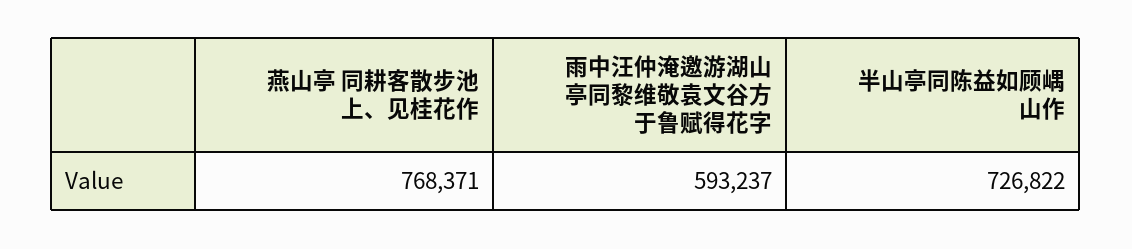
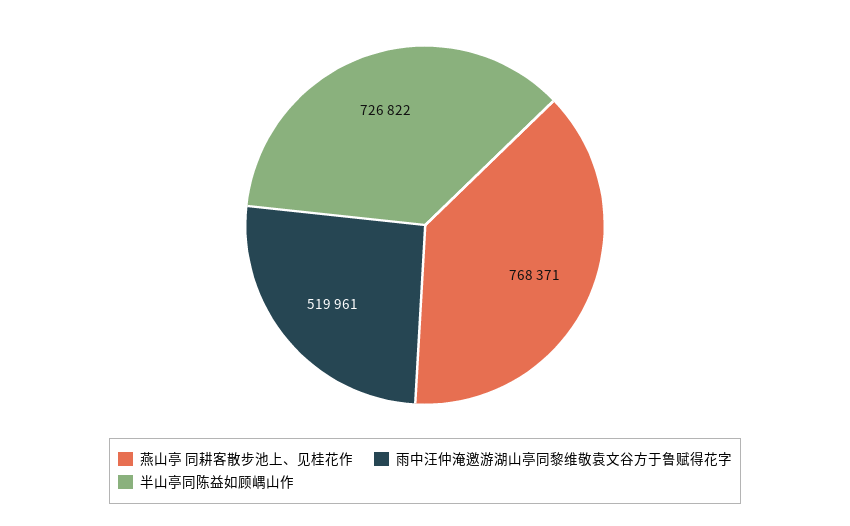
雨中汪仲淹邀游湖山亭同黎维敬袁文谷方于鲁赋得花字: 593237 -> 519961

